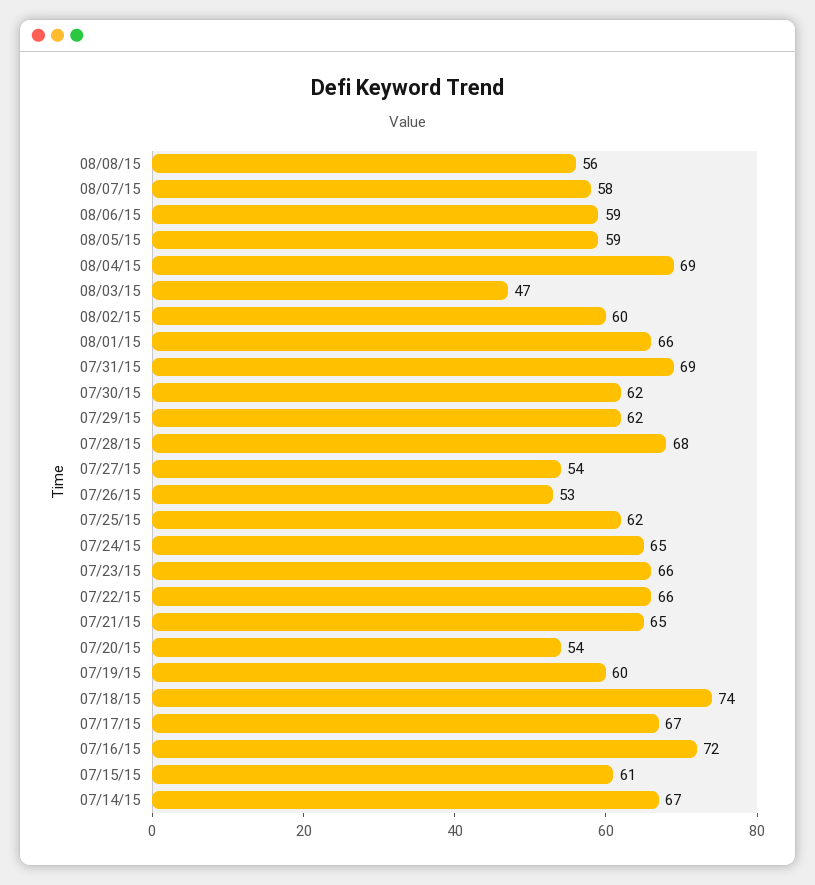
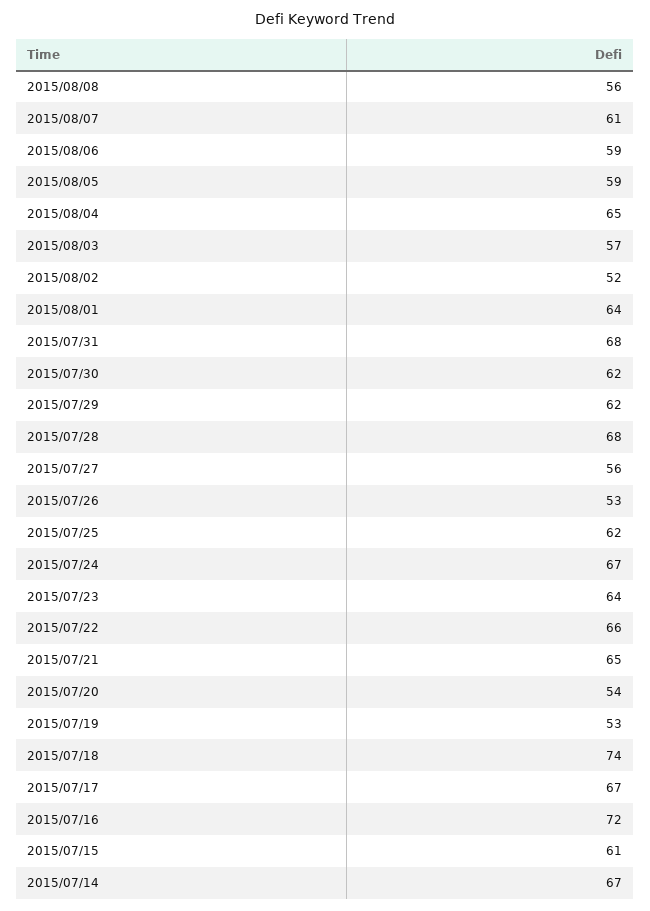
08/07/15: 58 -> 61
08/04/15: 69 -> 65
08/03/15: 47 -> 57
08/02/15: 60 -> 52
08/01/15: 66 -> 64
07/31/15: 69 -> 68
07/27/15: 54 -> 56
07/24/15: 65 -> 67
07/23/15: 66 -> 64
07/19/15: 60 -> 53

